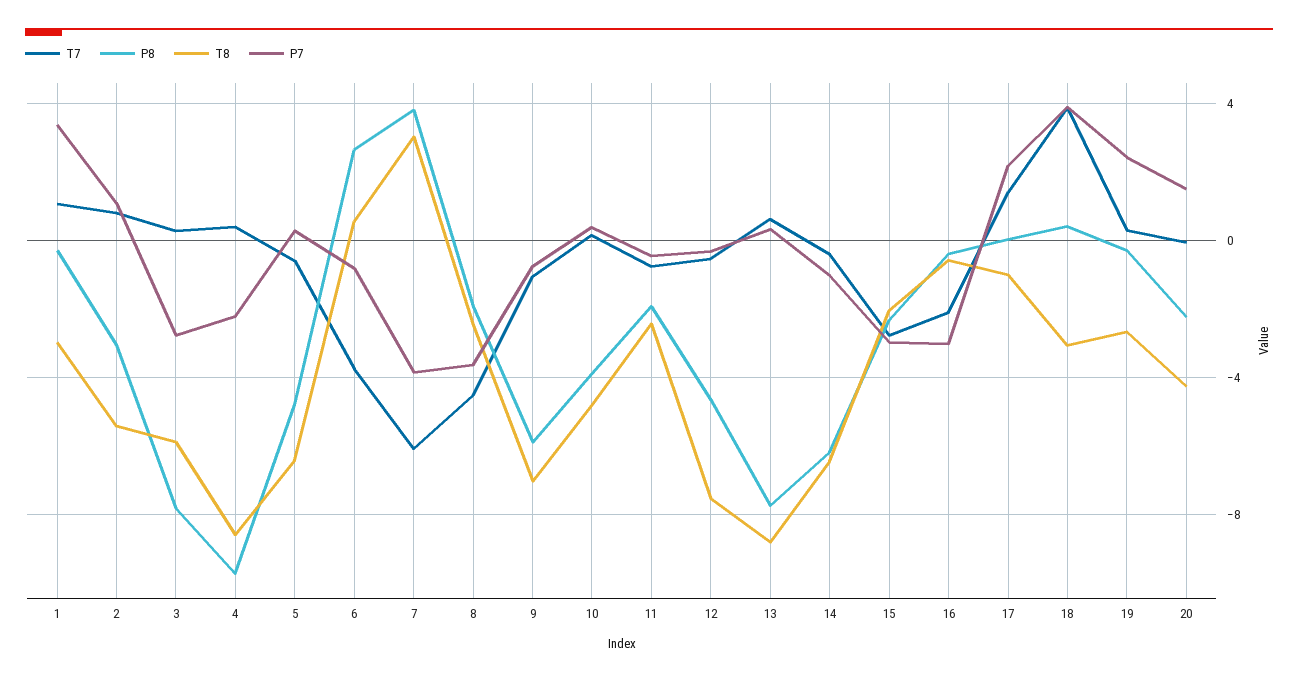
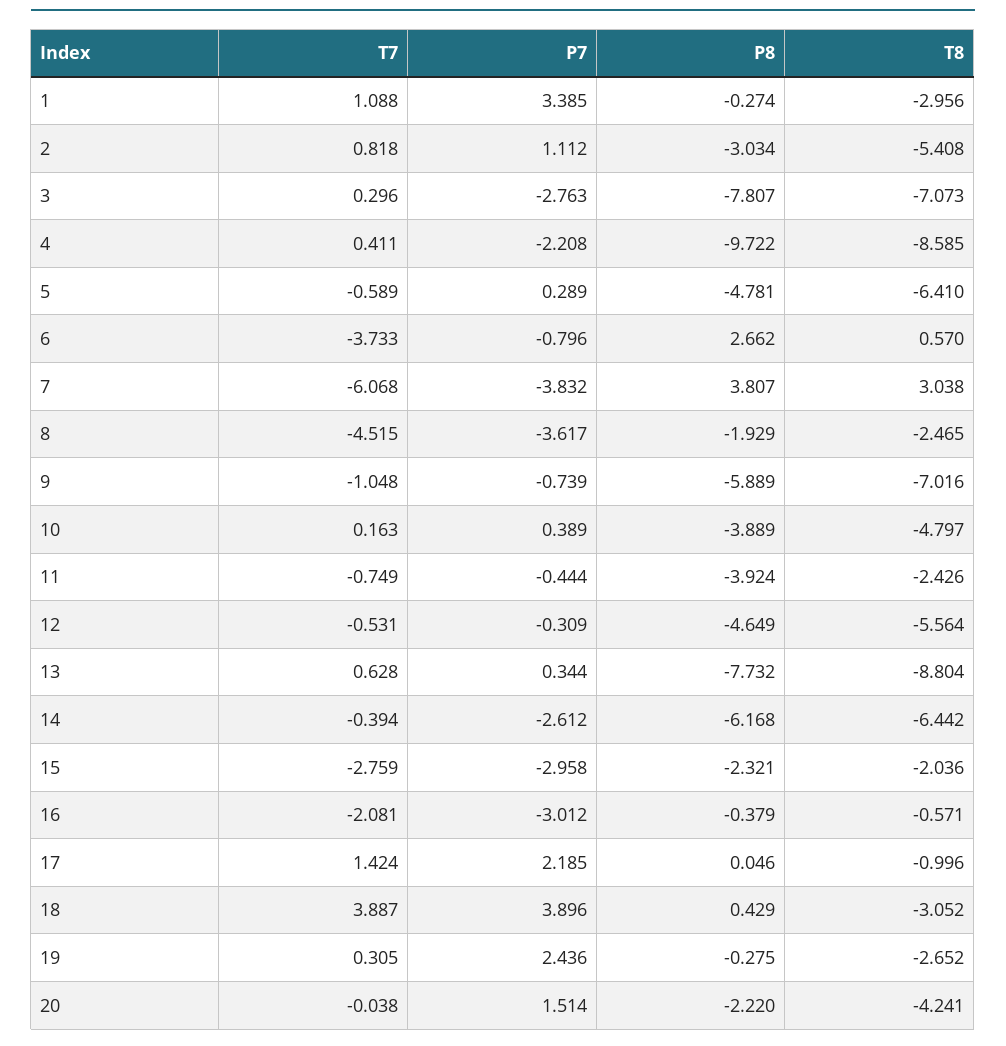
T8, 3: -6 -> -7.073
P8, 11: -2 -> -3.924
T8, 12: -7.5 -> -5.564
P7, 14: -1 -> -2.612

